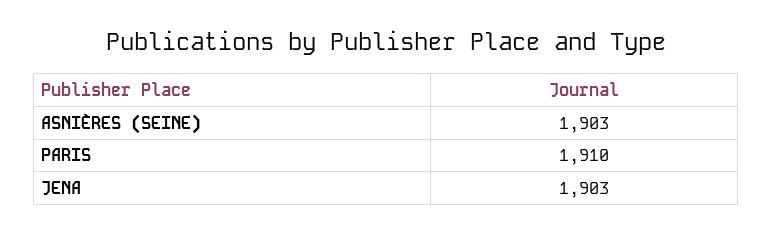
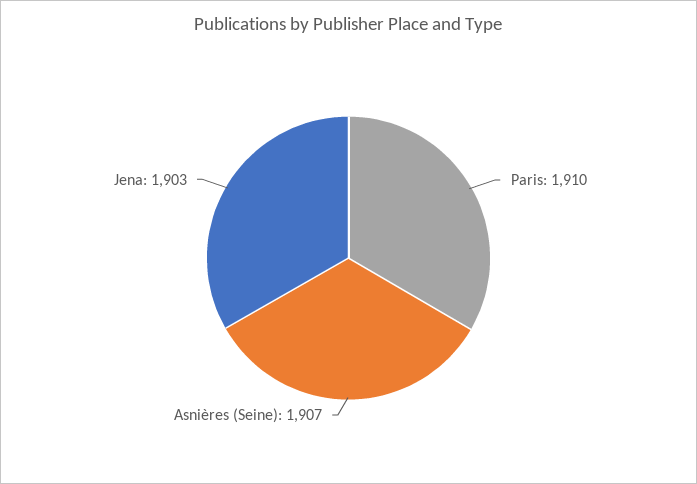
ASNIÈRES (SEINE): 1903 -> 1907

